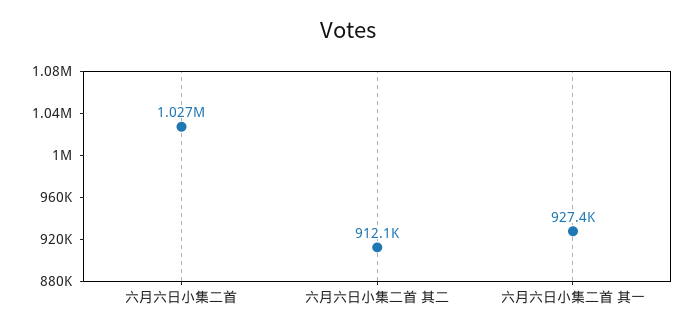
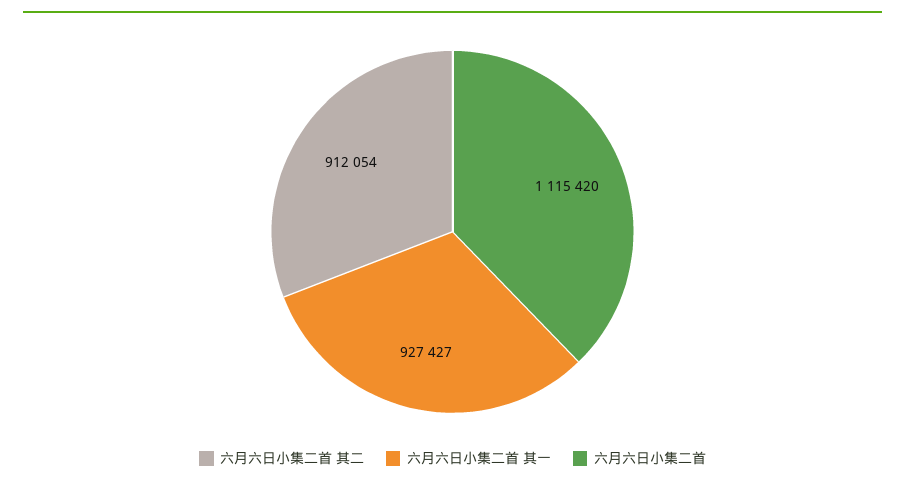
六月六日小集二首: 1027000 -> 1115420

